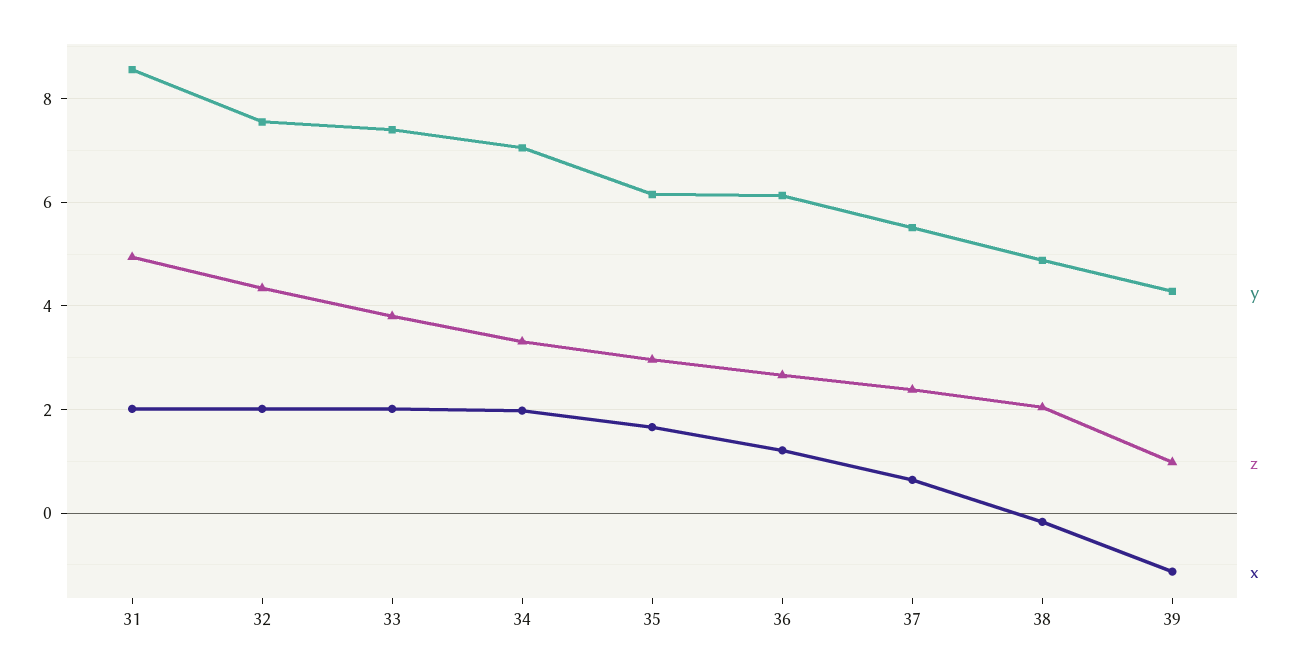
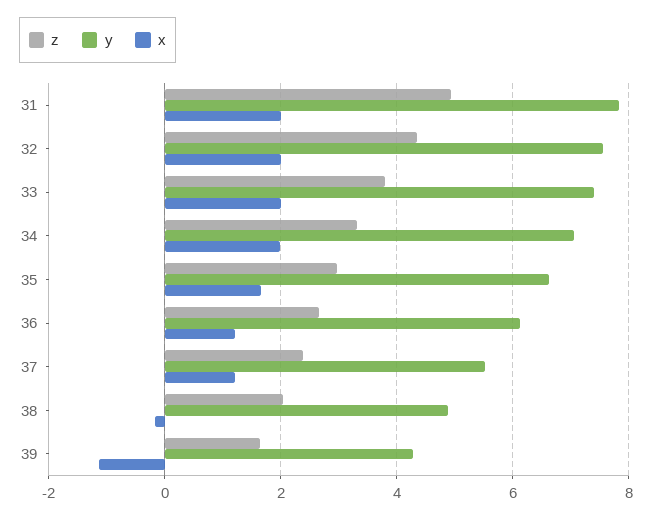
y, 31: 8.6 -> 7.8
y, 35: 6.2 -> 6.6
x, 37: 0.6 -> 1.2
z, 39: 1 -> 1.6

